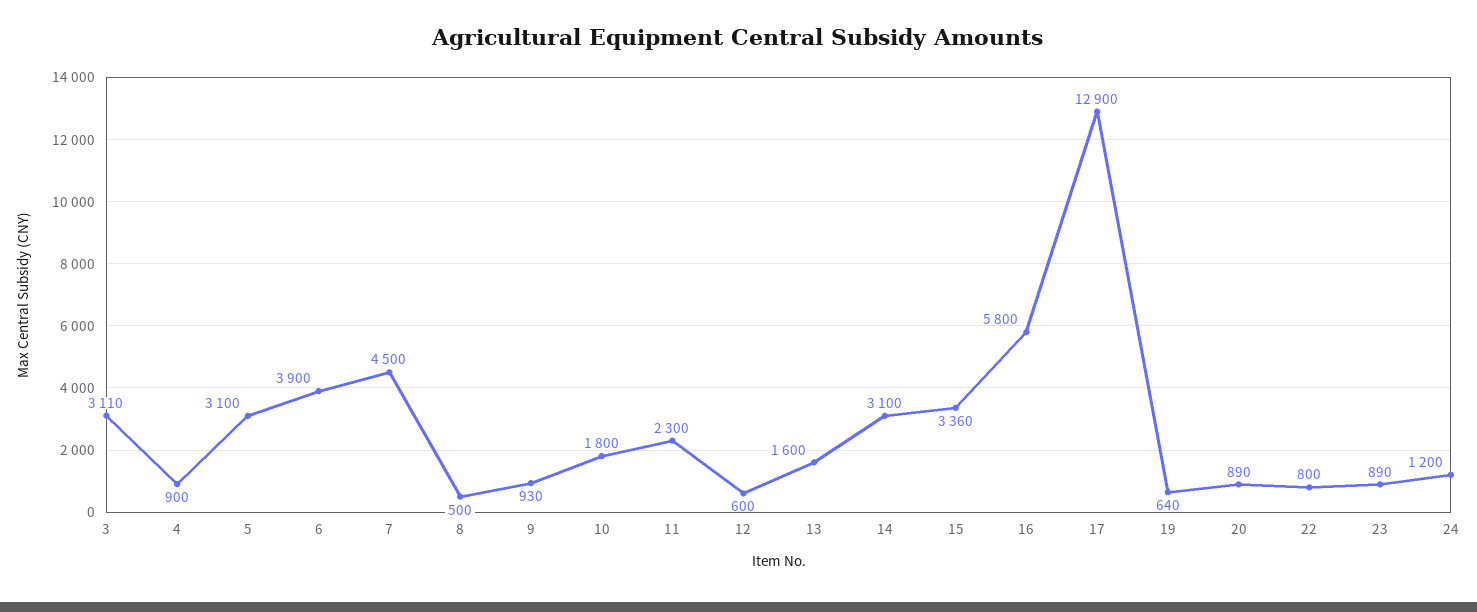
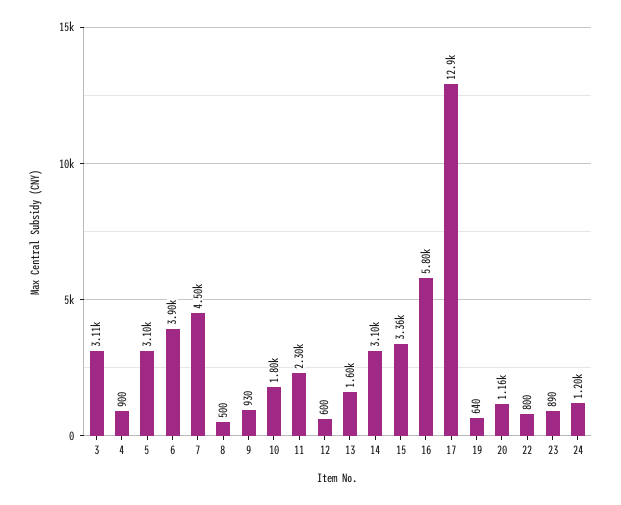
20: 890 -> 1160

